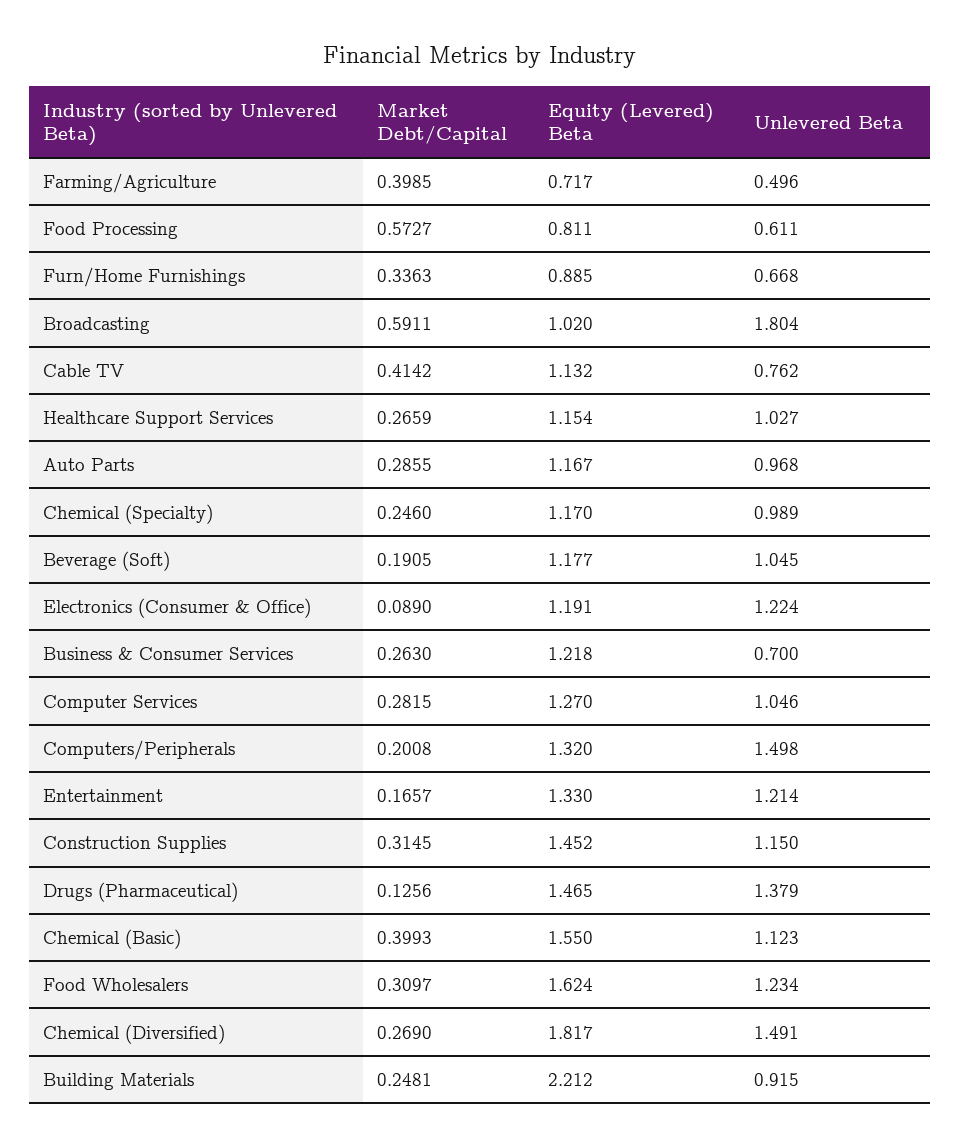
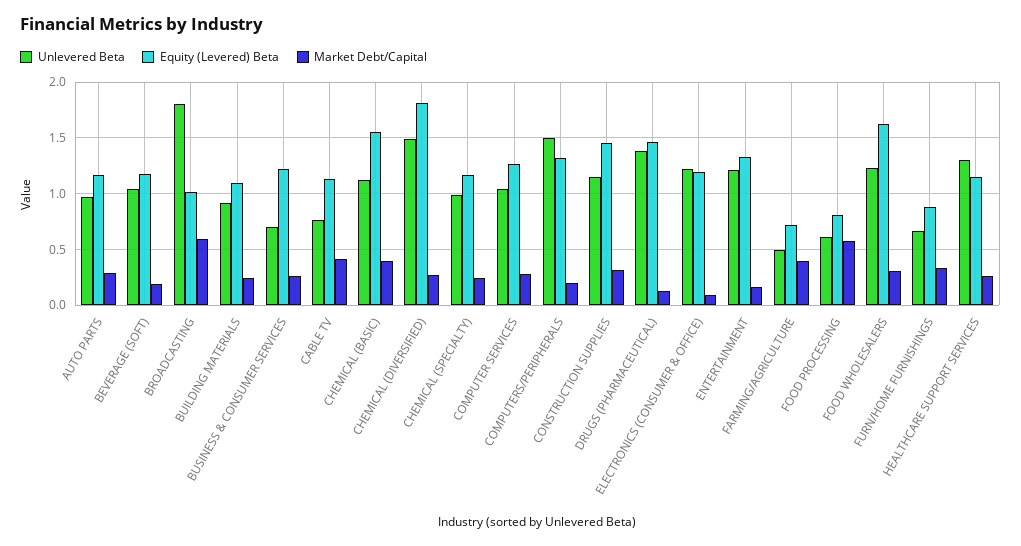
Unlevered Beta, Healthcare Support Services: 1.027 -> 1.3
Equity (Levered) Beta, Building Materials: 2.212 -> 1.1

